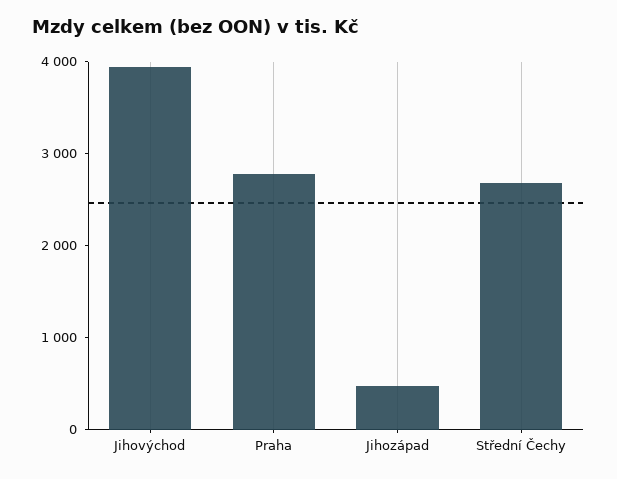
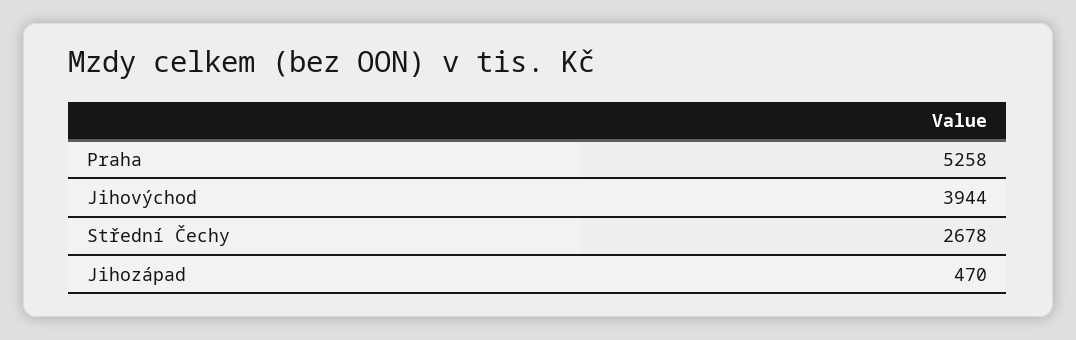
Praha: 2800 -> 5258

